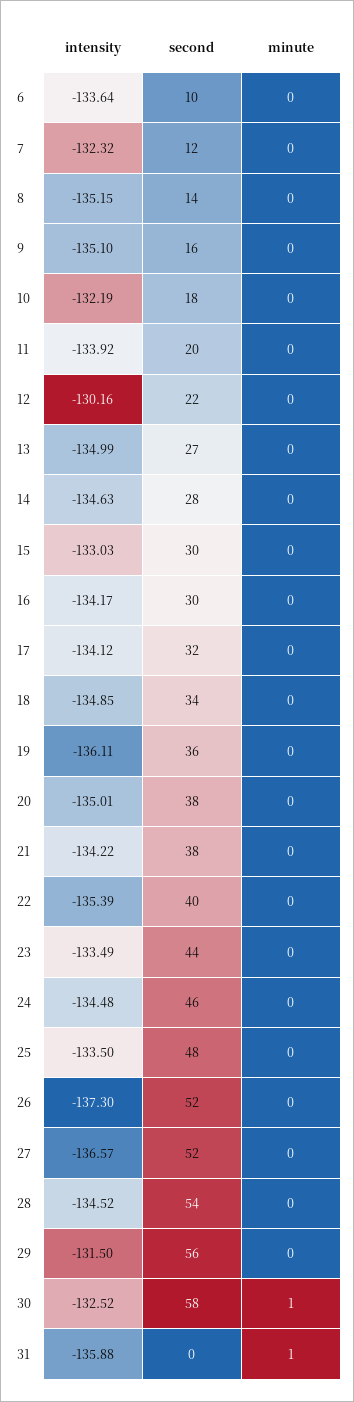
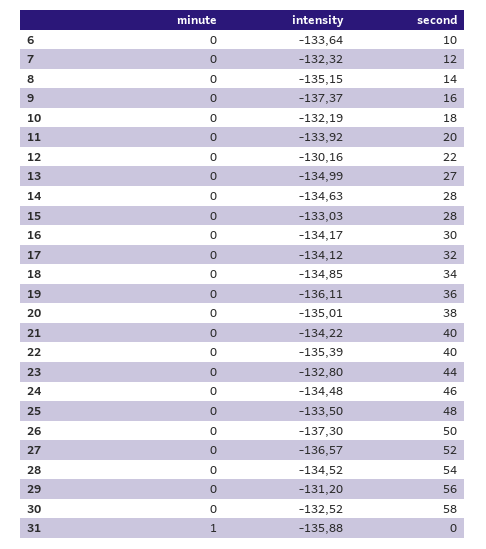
intensity, 9: -135.1 -> -137.37
second, 15: 30 -> 28
second, 21: 38 -> 40
intensity, 23: -133.49 -> -132.8
second, 26: 52 -> 50
intensity, 29: -131.5 -> -131.2
minute, 30: 1 -> 0

